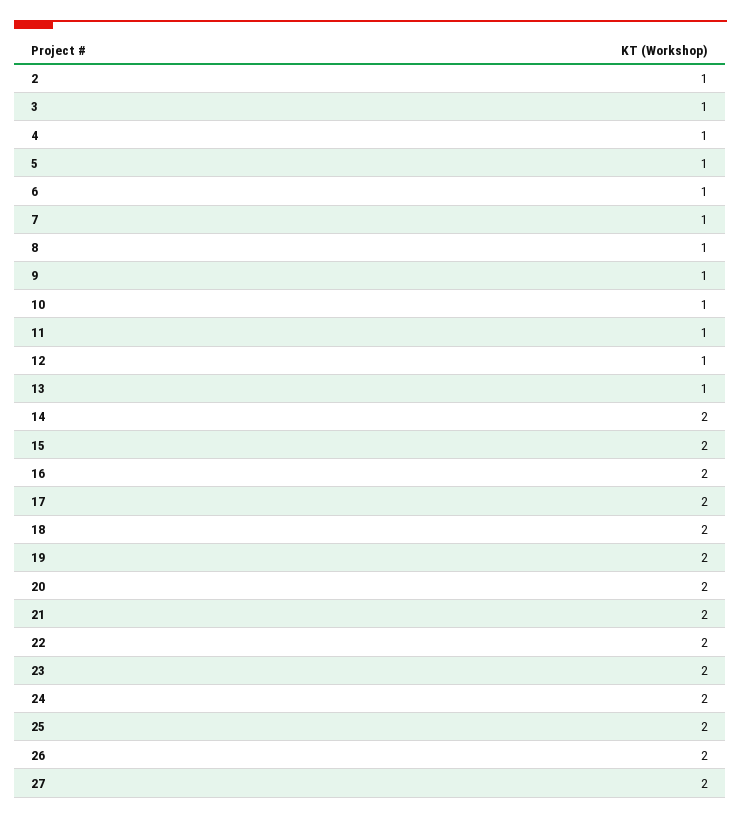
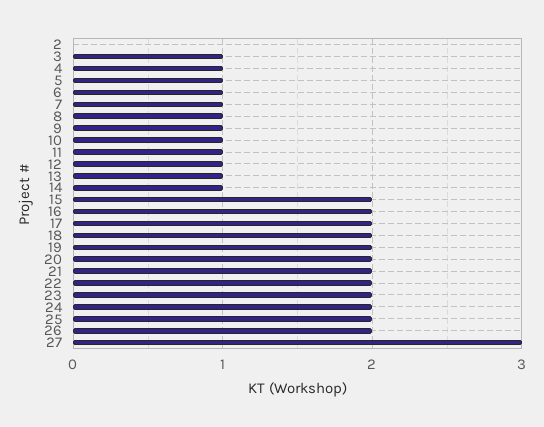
2: 1 -> 0
14: 2 -> 1
27: 2 -> 3

